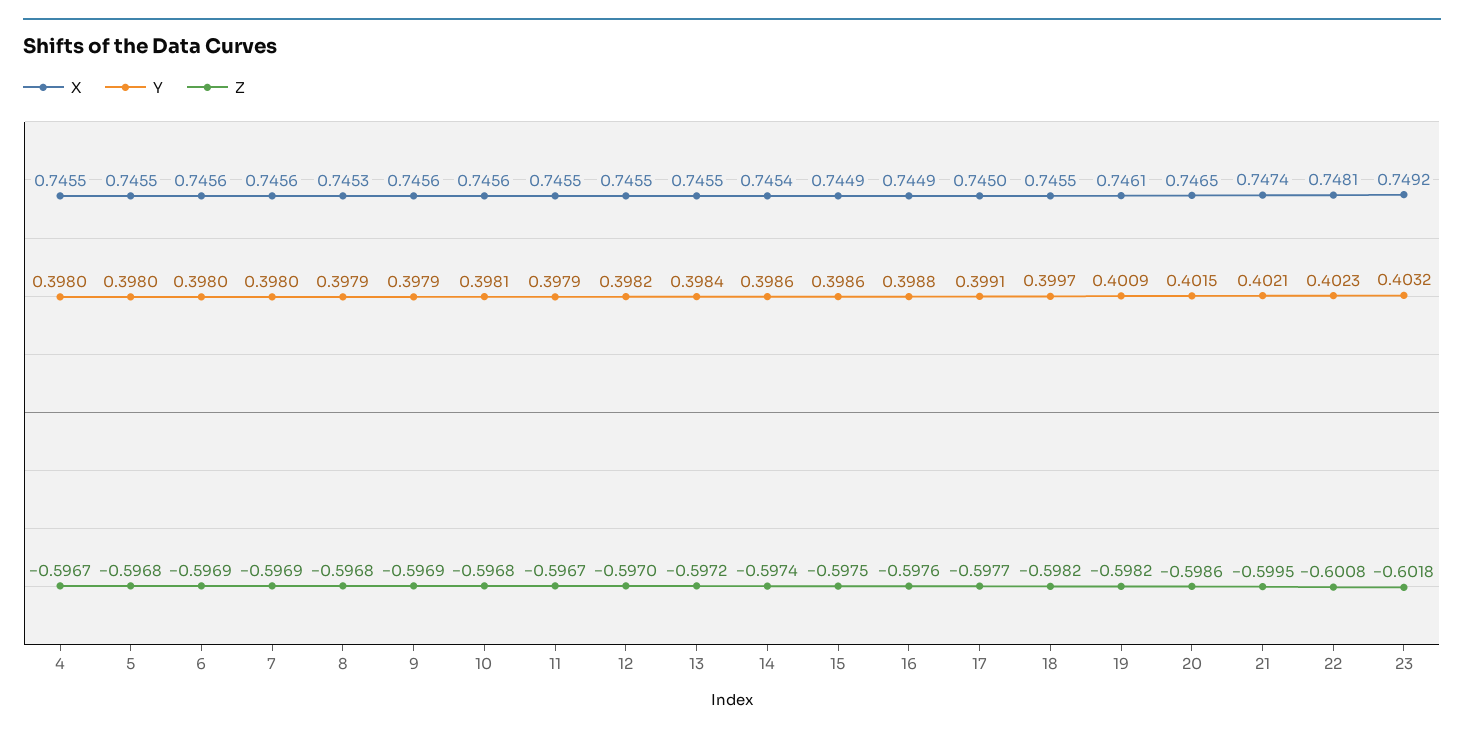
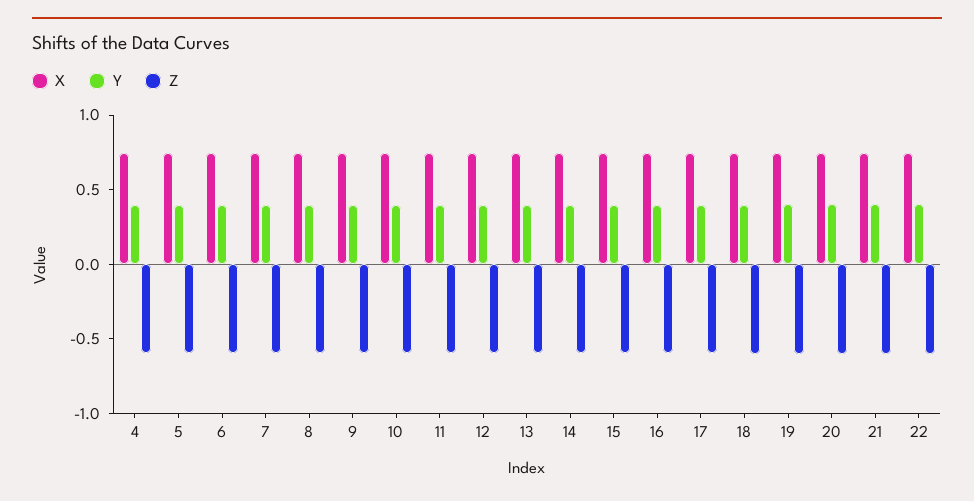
X, 23: 0.7492 -> none
Y, 23: 0.4032 -> none
Z, 23: -0.6018 -> none

